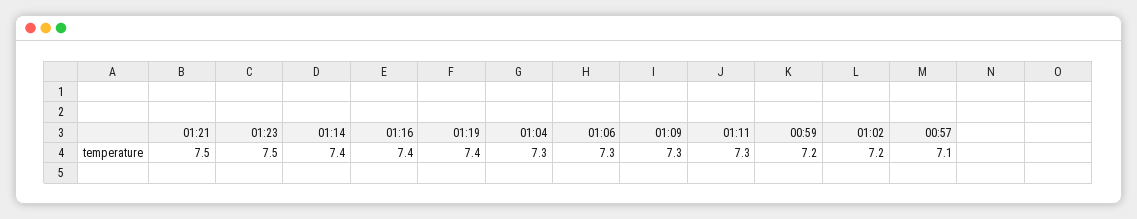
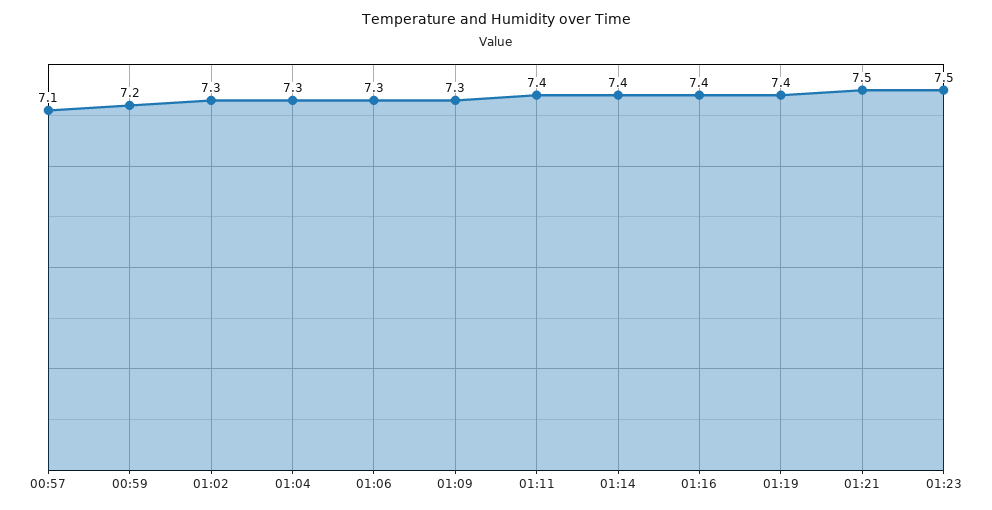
01:11: 7.3 -> 7.4
01:02: 7.2 -> 7.3

